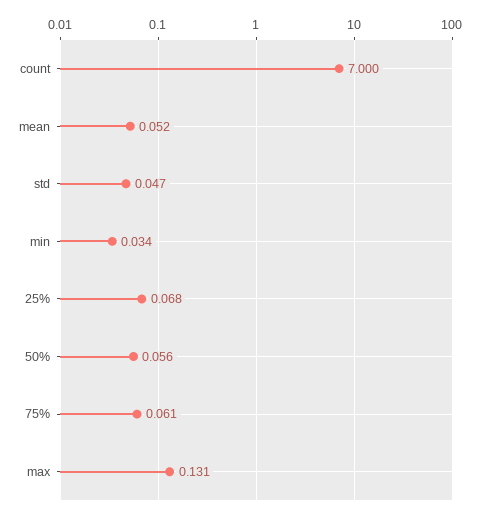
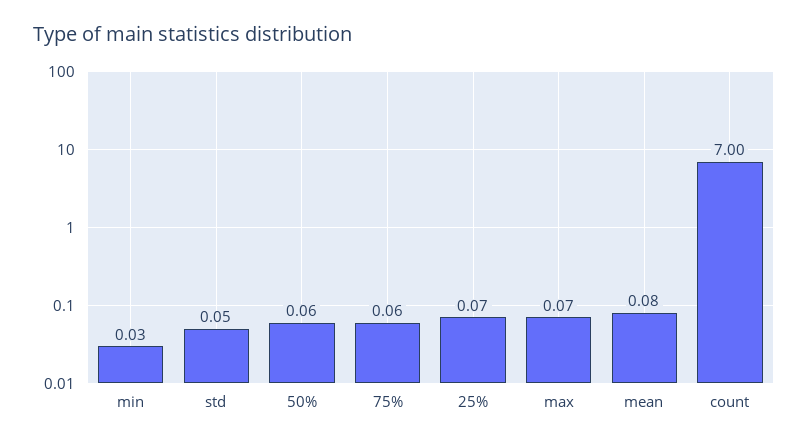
mean: 0.052 -> 0.08
max: 0.131 -> 0.07

